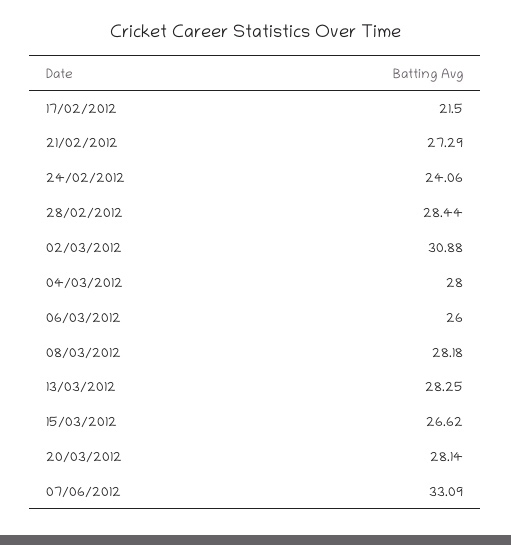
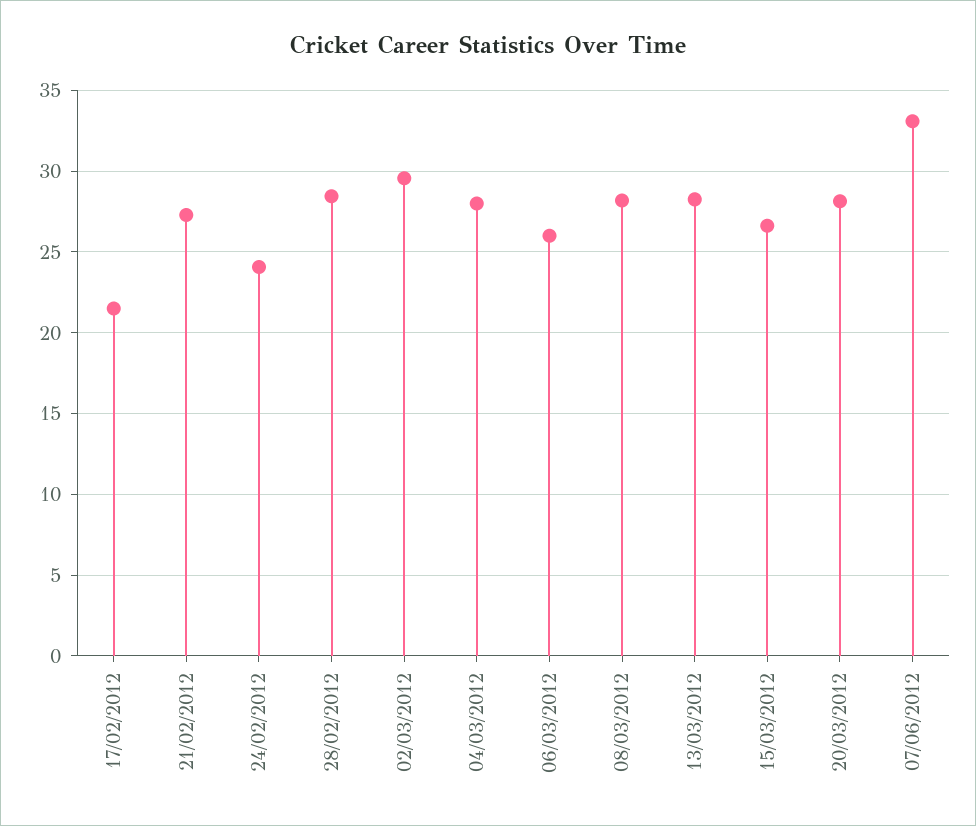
02/03/2012: 30.88 -> 29.5

